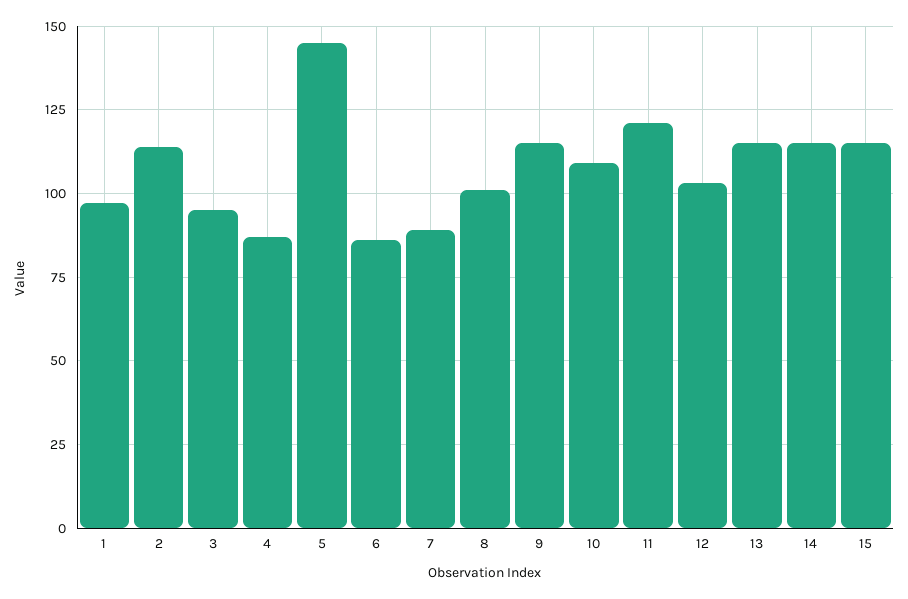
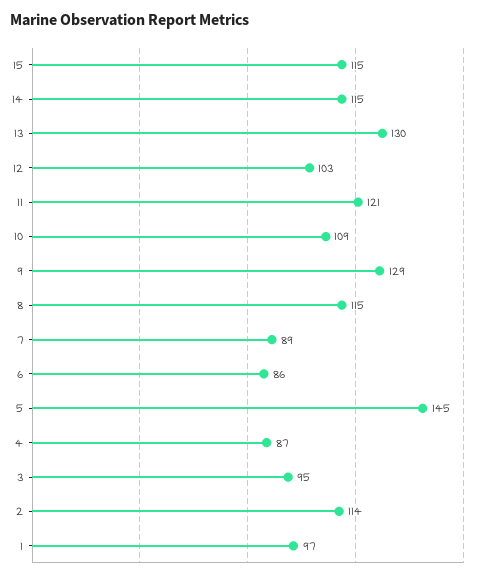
8: 100 -> 115
9: 115 -> 129
13: 115 -> 130

